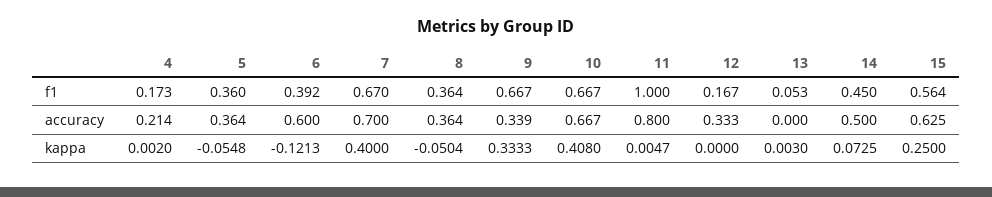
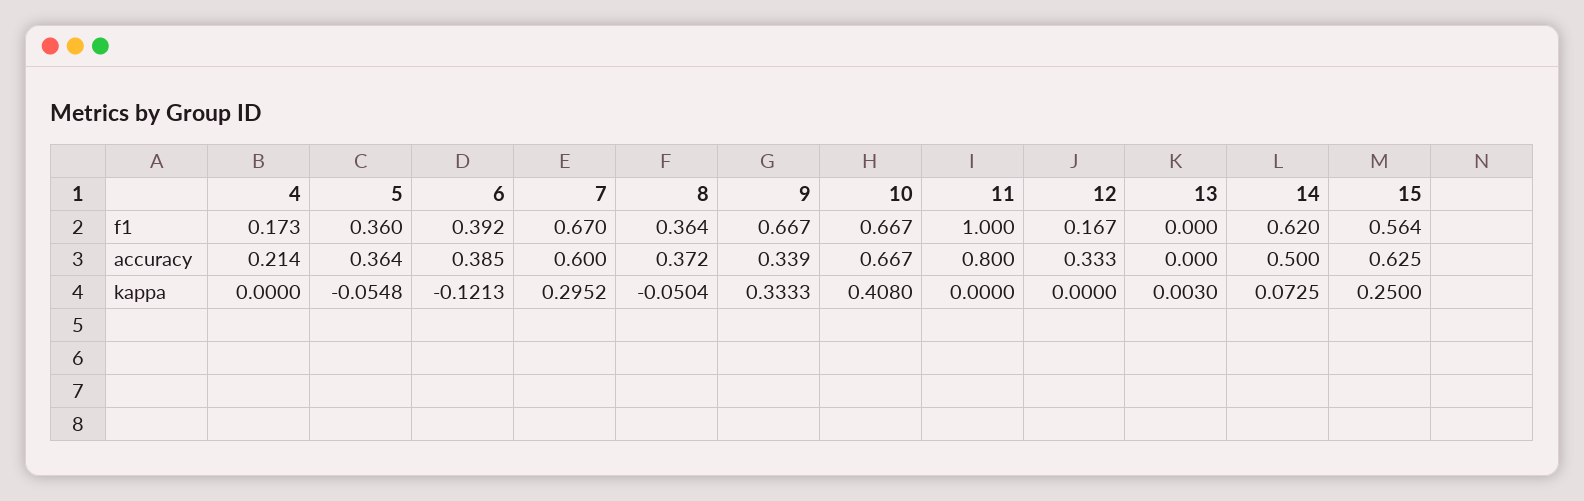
13, f1: 0.053 -> 0
14, f1: 0.45 -> 0.62
6, accuracy: 0.6 -> 0.385
7, accuracy: 0.7 -> 0.6
8, accuracy: 0.364 -> 0.372
4, kappa: 0.002 -> 0
7, kappa: 0.4 -> 0.2952
11, kappa: 0.0047 -> 0

